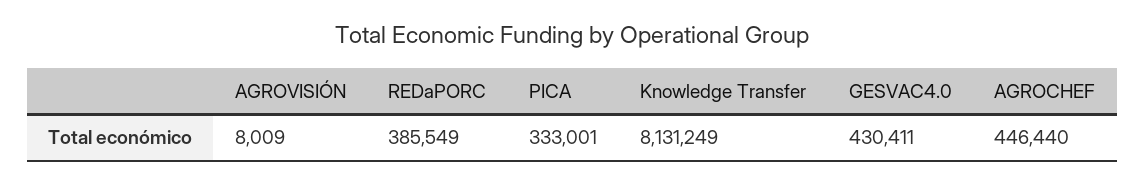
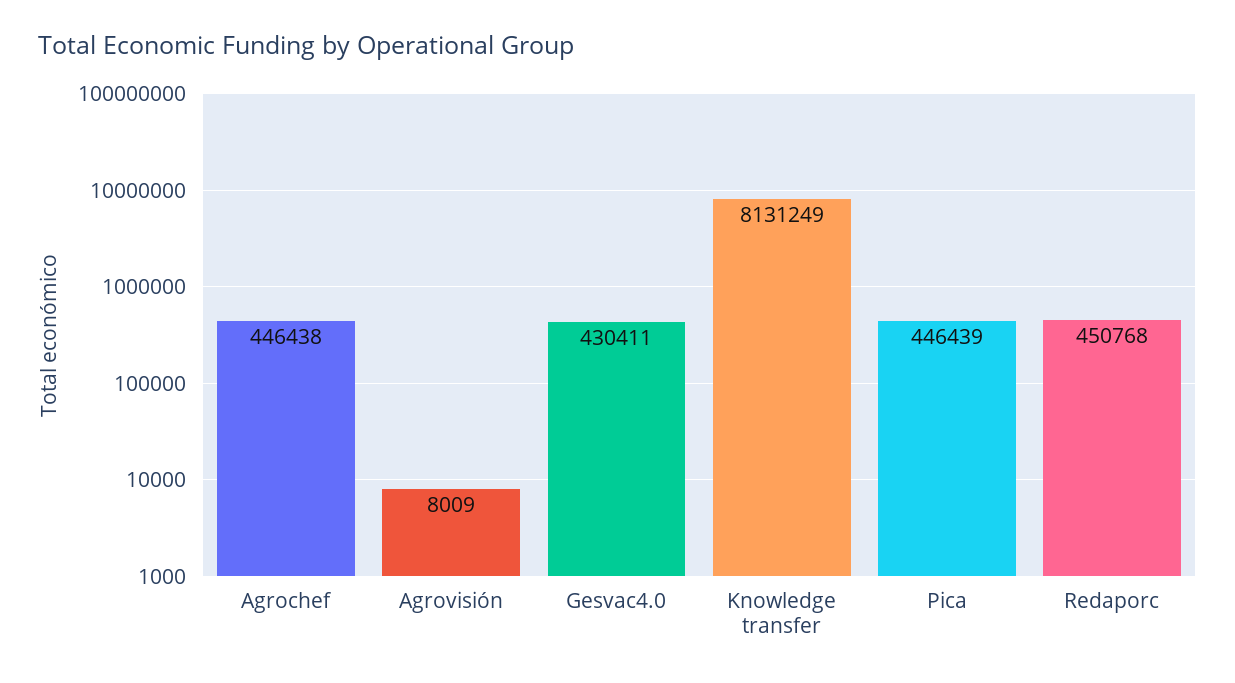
REDaPORC: 385549 -> 450768
PICA: 333001 -> 446439
AGROCHEF: 446440 -> 446438

